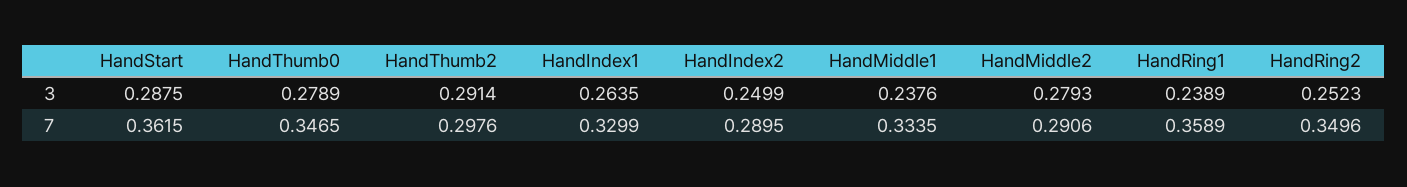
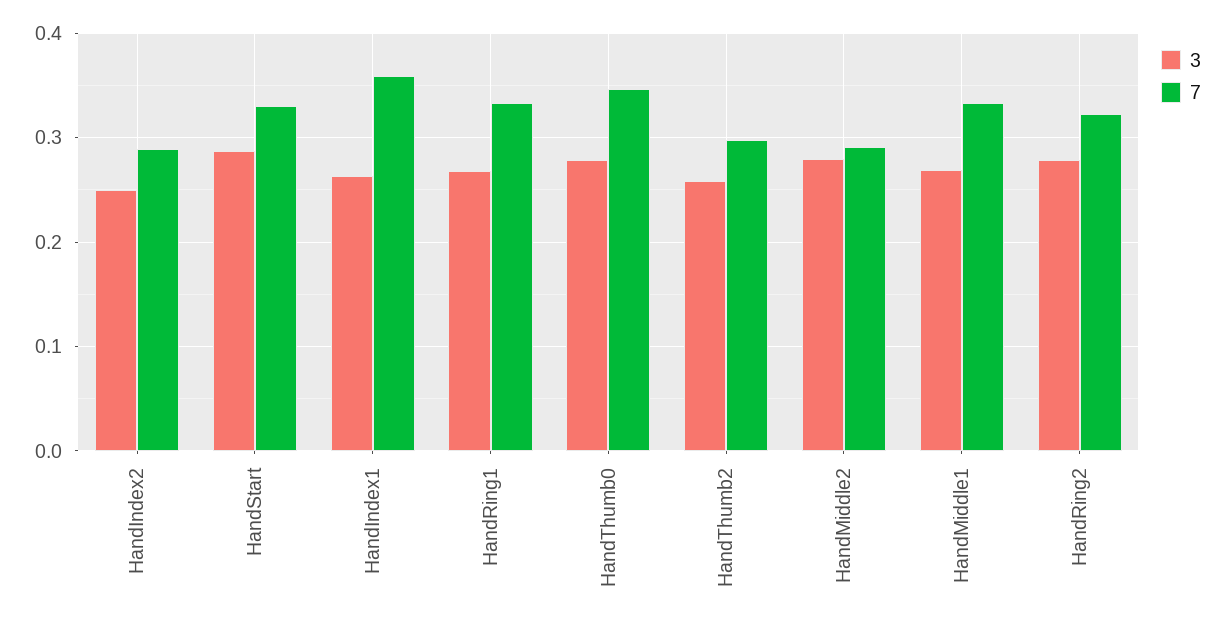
3, HandThumb2: 0.2914 -> 0.26
3, HandMiddle1: 0.2376 -> 0.27
3, HandRing1: 0.2389 -> 0.27
3, HandRing2: 0.2523 -> 0.28
7, HandStart: 0.3615 -> 0.33
7, HandIndex1: 0.3299 -> 0.36
7, HandRing1: 0.3589 -> 0.33
7, HandRing2: 0.3496 -> 0.32

